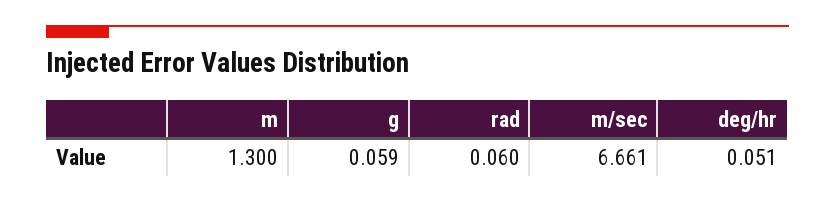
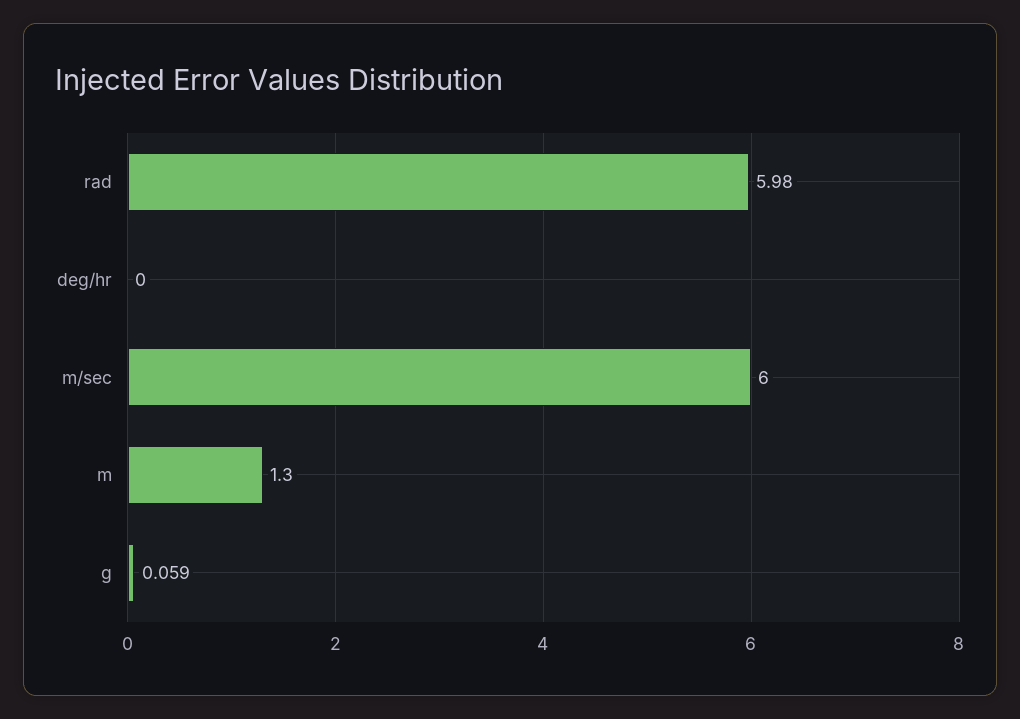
rad: 0.06 -> 5.98
m/sec: 6.661 -> 6
deg/hr: 0.051 -> 0

